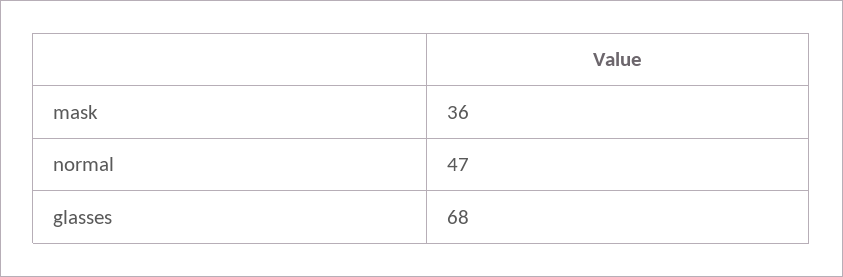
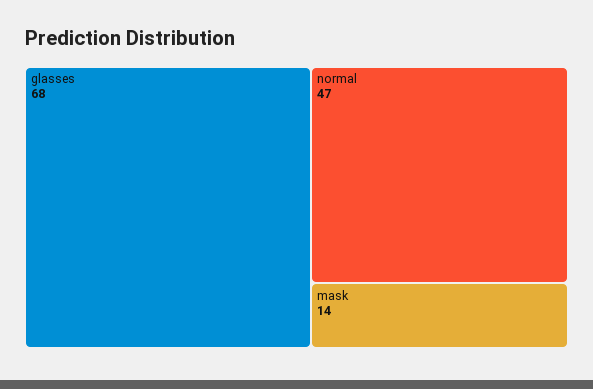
mask: 36 -> 14

